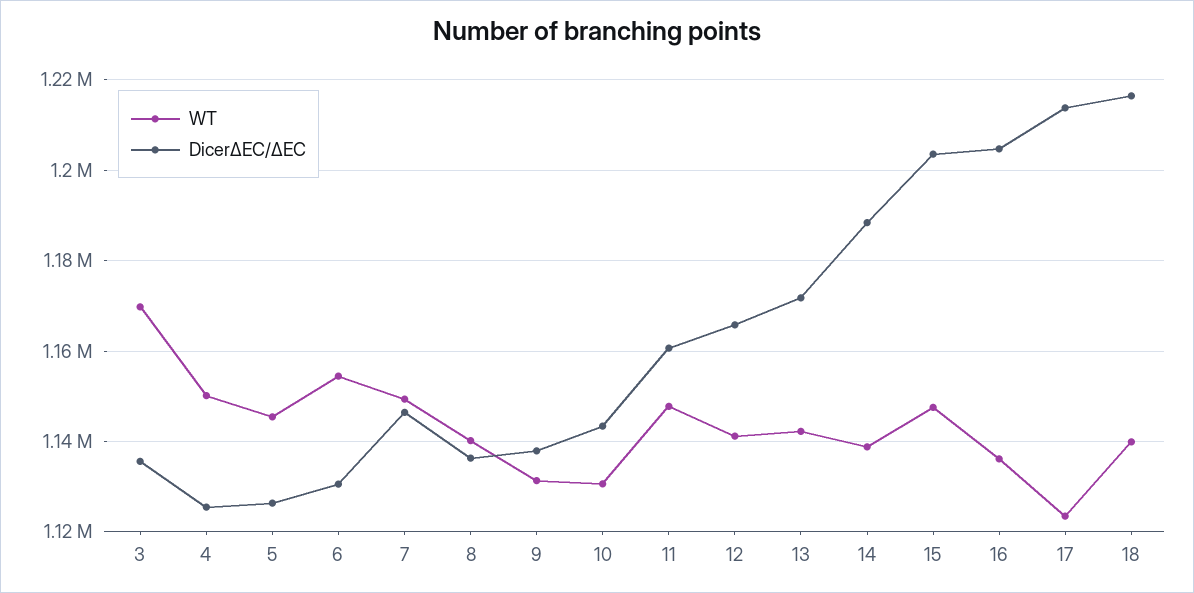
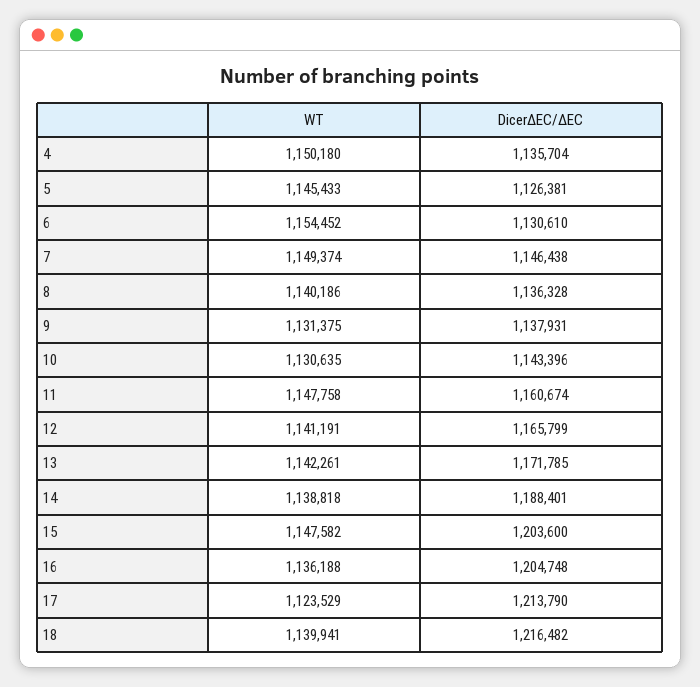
WT, 3: 1170000 -> none
DicerΔEC/ΔEC, 3: 1136000 -> none
DicerΔEC/ΔEC, 4: 1126000 -> 1135704

